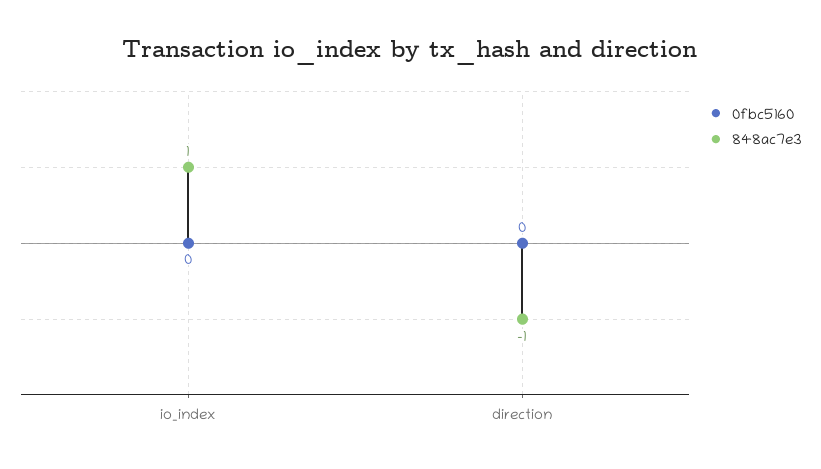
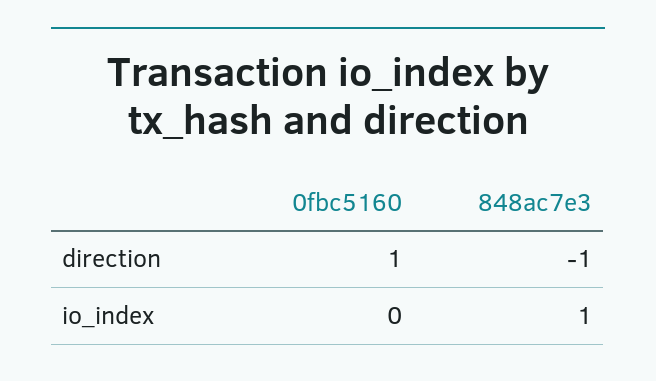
0fbc5160, direction: 0 -> 1

